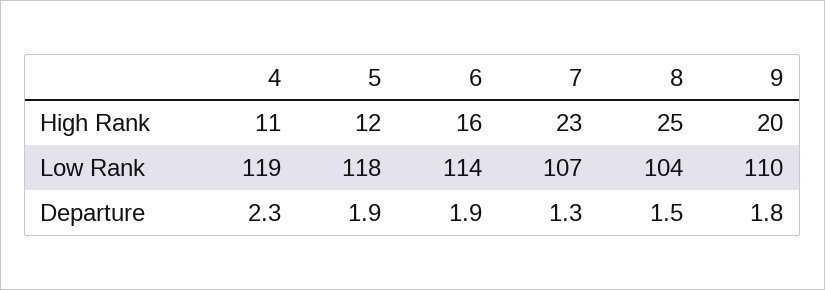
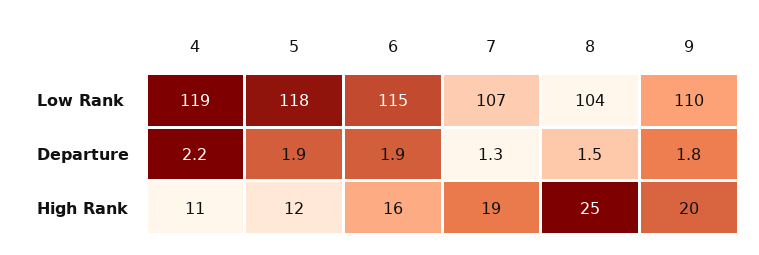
7, High Rank: 23 -> 19
6, Low Rank: 114 -> 115
4, Departure: 2.3 -> 2.2

